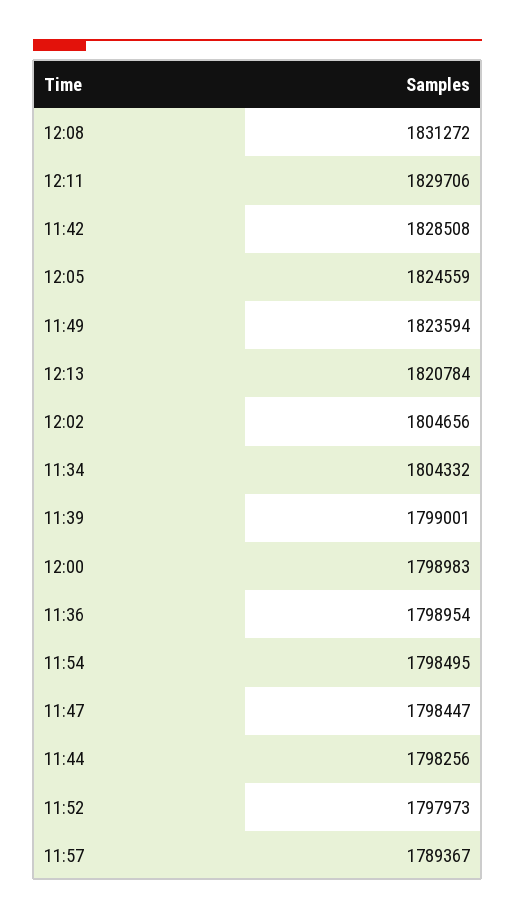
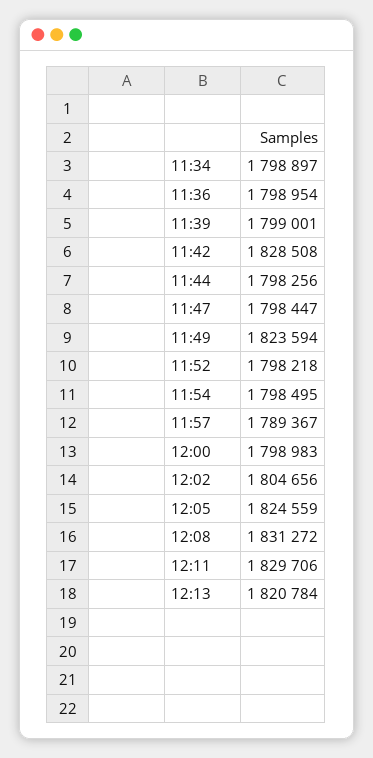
11:34: 1804332 -> 1798897
11:52: 1797973 -> 1798218

